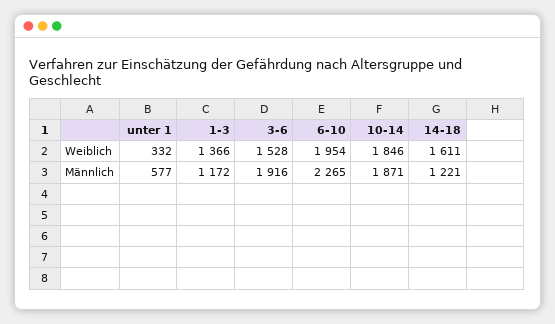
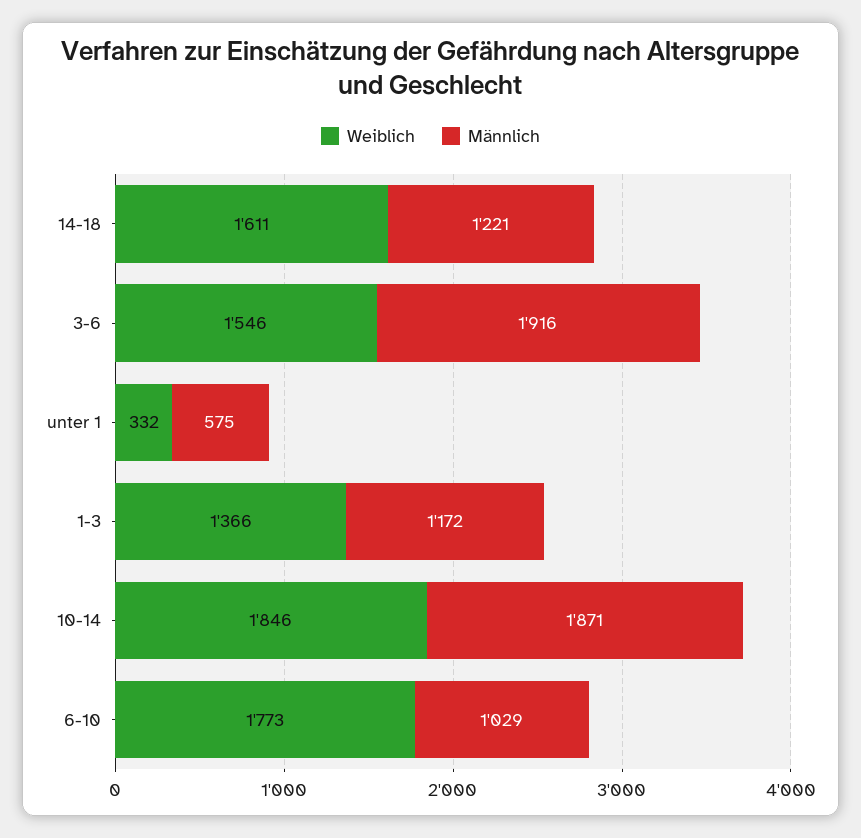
Weiblich, 3-6: 1528 -> 1546
Weiblich, 6-10: 1954 -> 1773
Männlich, unter 1: 577 -> 575
Männlich, 6-10: 2265 -> 1029

